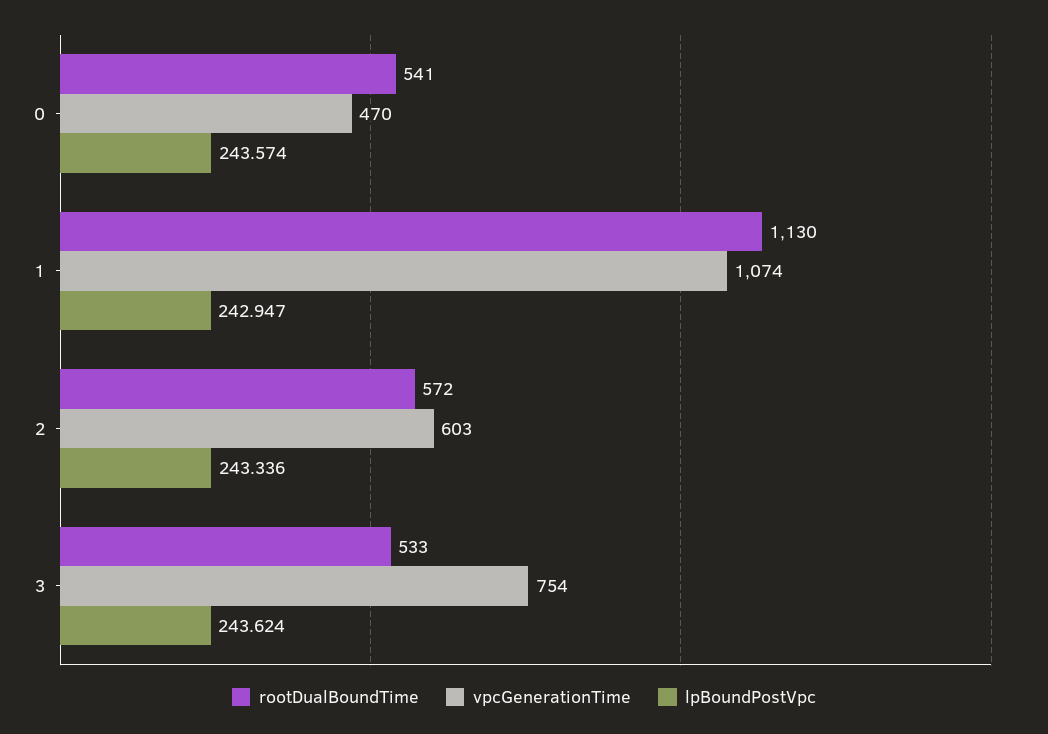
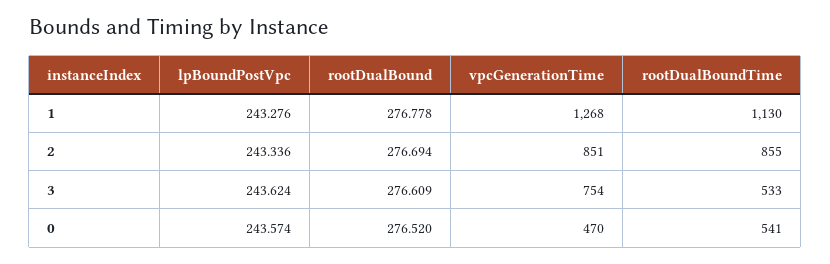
vpcGenerationTime, 1: 1074 -> 1268
lpBoundPostVpc, 1: 242.947 -> 243.276
rootDualBoundTime, 2: 572 -> 855
vpcGenerationTime, 2: 603 -> 851
rootDualBound, 1: none -> 276.778
rootDualBound, 2: none -> 276.694
rootDualBound, 3: none -> 276.609
rootDualBound, 0: none -> 276.52

